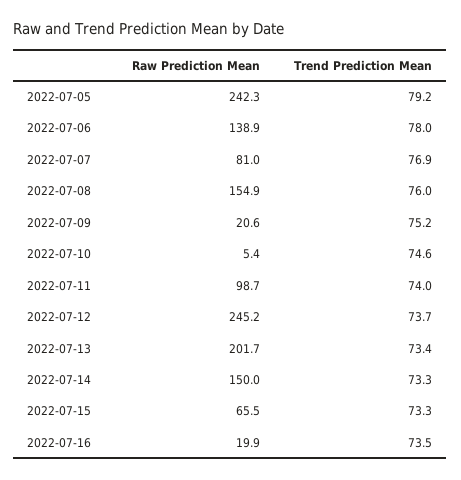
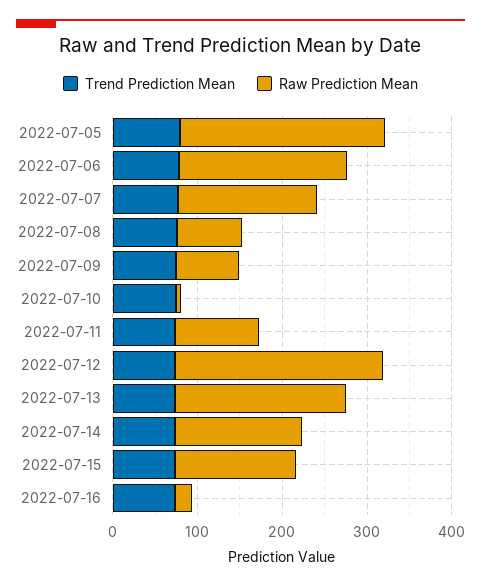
Raw Prediction Mean, 2022-07-06: 138.9 -> 200
Raw Prediction Mean, 2022-07-07: 81 -> 160
Raw Prediction Mean, 2022-07-08: 154.9 -> 80
Raw Prediction Mean, 2022-07-09: 20.6 -> 80
Raw Prediction Mean, 2022-07-15: 65.5 -> 140

